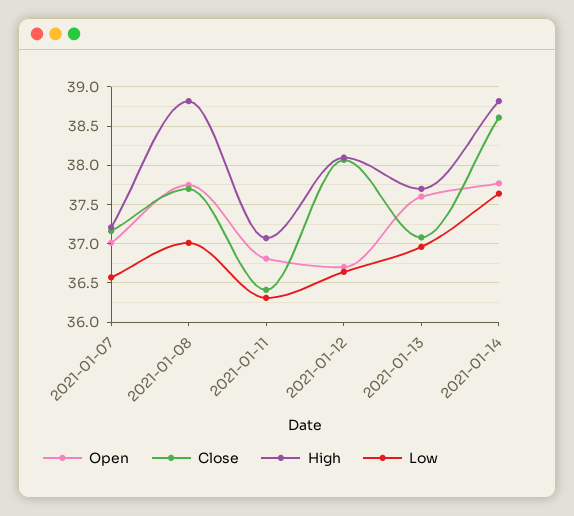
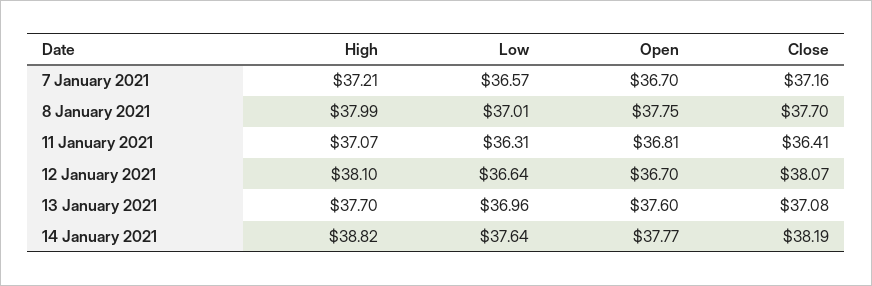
Open, 2021-01-07: 37 -> 36.7
High, 2021-01-08: 38.8 -> 37.99
Close, 2021-01-14: 38.6 -> 38.19

